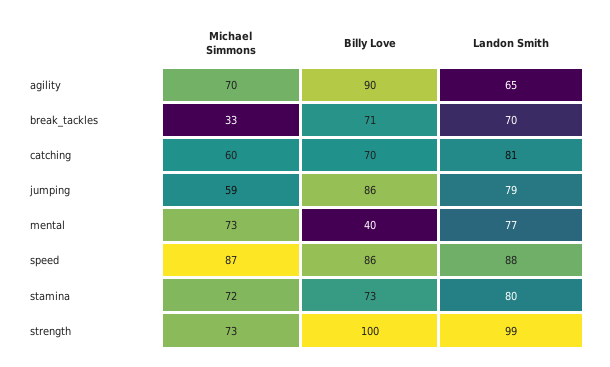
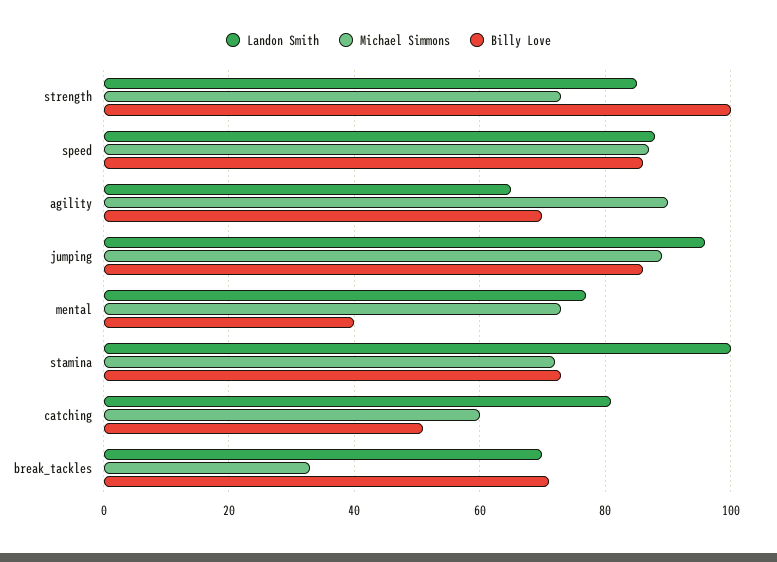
Michael Simmons, agility: 70 -> 90
Billy Love, agility: 90 -> 70
Billy Love, catching: 70 -> 50
Michael Simmons, jumping: 59 -> 90
Landon Smith, jumping: 79 -> 95
Landon Smith, stamina: 80 -> 100
Landon Smith, strength: 99 -> 85

